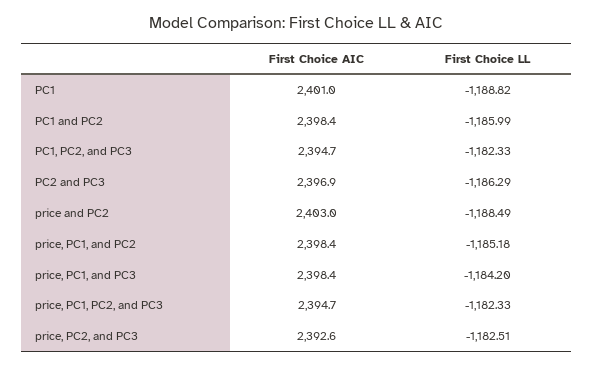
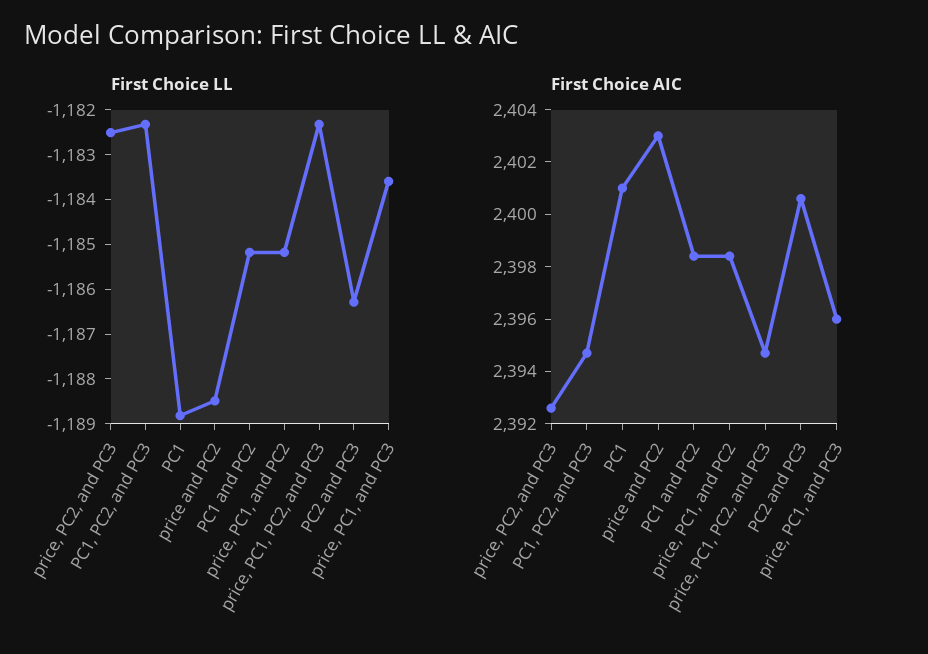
First Choice LL, PC1 and PC2: -1185.99 -> -1185.2
First Choice AIC, PC2 and PC3: 2396.9 -> 2400.5
First Choice AIC, price, PC1, and PC3: 2398.4 -> 2396
First Choice LL, price, PC1, and PC3: -1184.2 -> -1183.6

